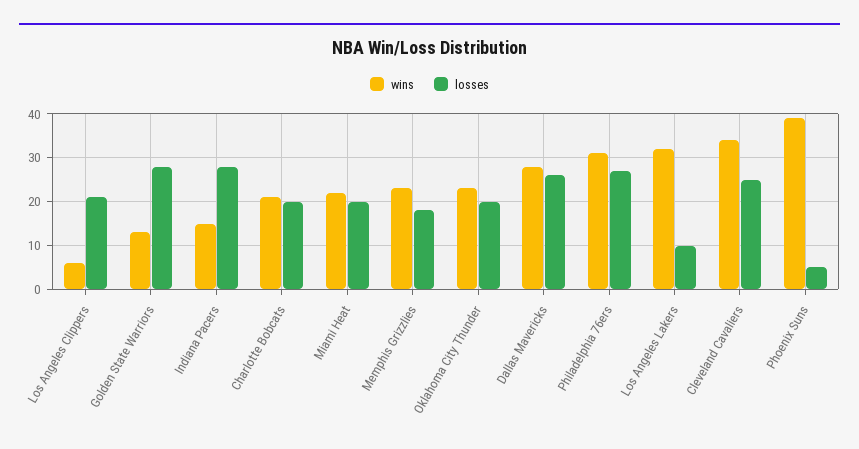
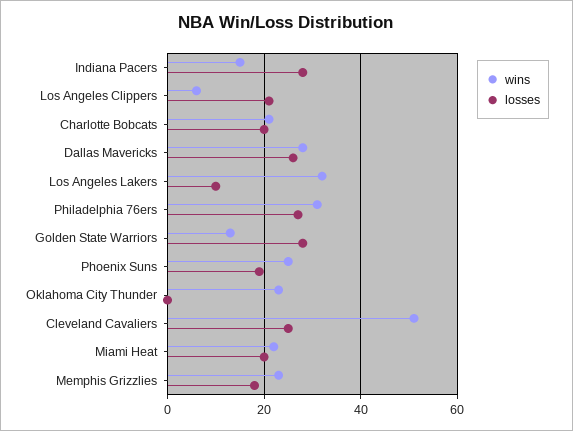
losses, Oklahoma City Thunder: 20 -> 0
wins, Cleveland Cavaliers: 35 -> 50
wins, Phoenix Suns: 40 -> 25
losses, Phoenix Suns: 5 -> 20

